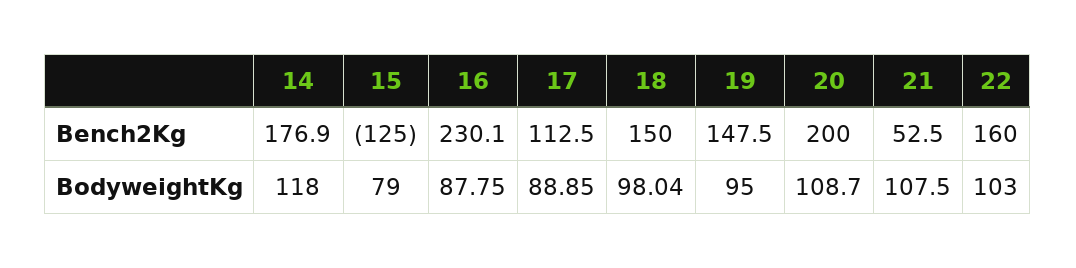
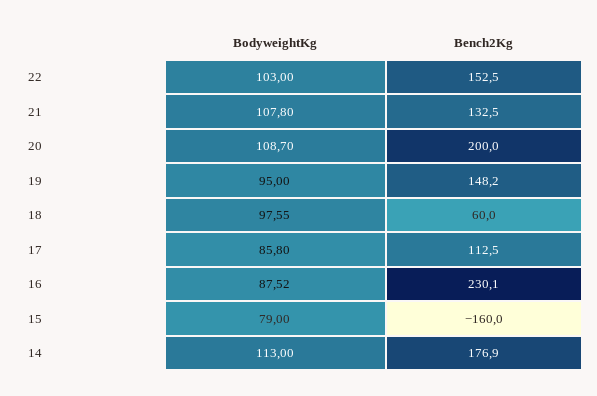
15, Bench2Kg: -125 -> -160
18, Bench2Kg: 150 -> 60
19, Bench2Kg: 147.5 -> 148.2
21, Bench2Kg: 52.5 -> 132.5
22, Bench2Kg: 160 -> 152.5
14, BodyweightKg: 118 -> 113
16, BodyweightKg: 87.75 -> 87.52
17, BodyweightKg: 88.85 -> 85.8
18, BodyweightKg: 98.04 -> 97.55
21, BodyweightKg: 107.5 -> 107.8

